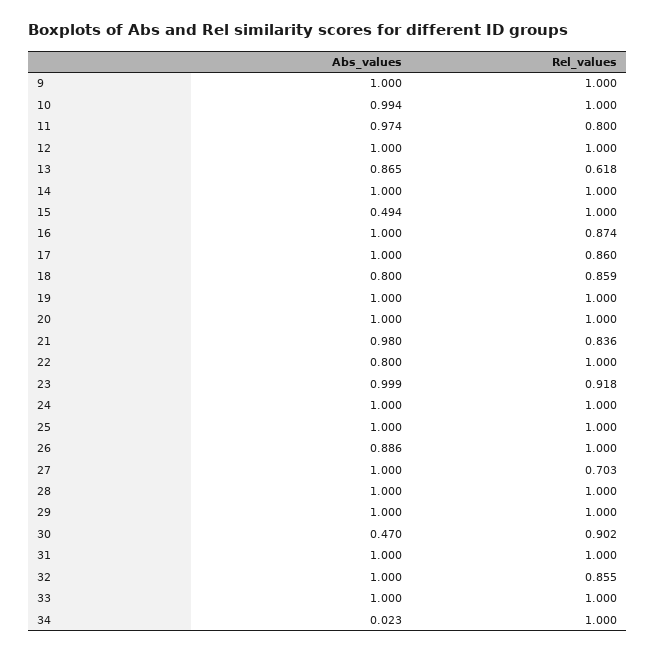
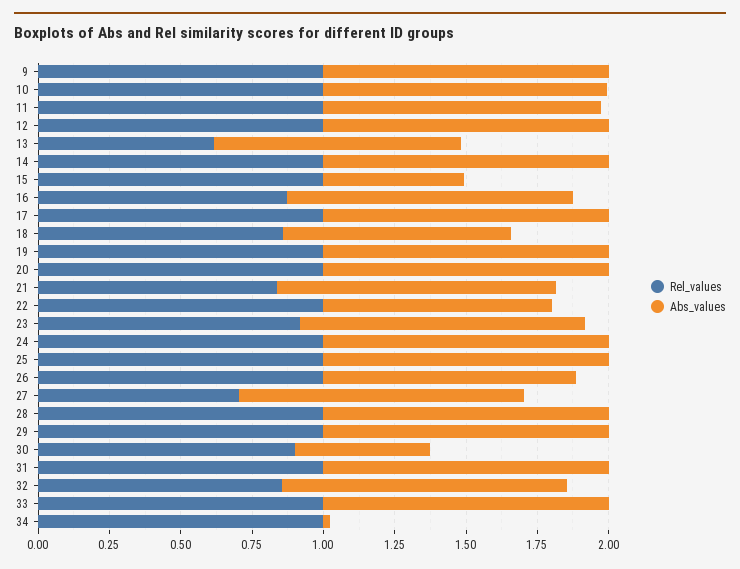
Rel_values, 11: 0.8 -> 1
Rel_values, 17: 0.86 -> 1

